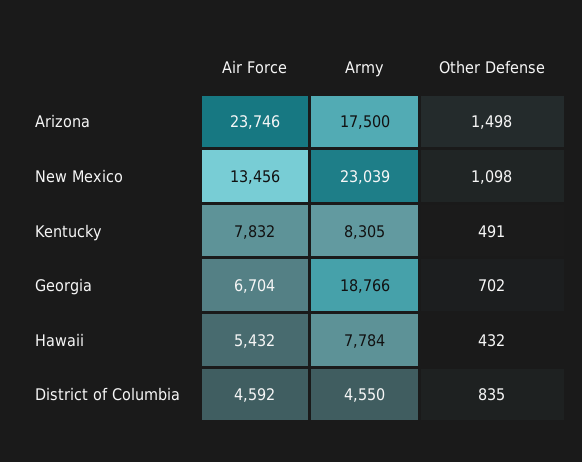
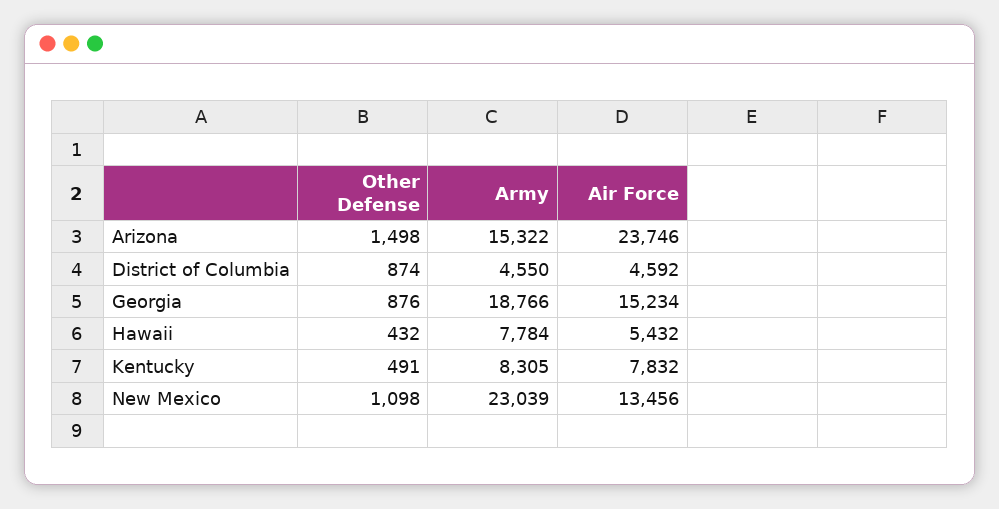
Army, Arizona: 17500 -> 15322
Air Force, Georgia: 6704 -> 15234
Other Defense, Georgia: 702 -> 876
Other Defense, District of Columbia: 835 -> 874

